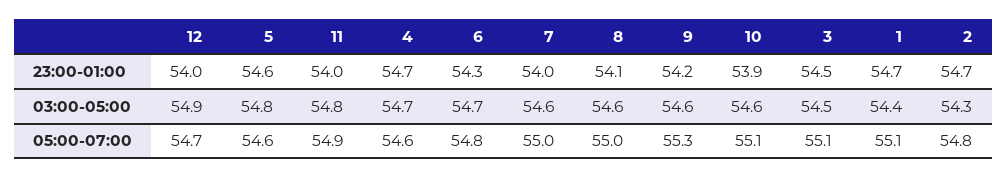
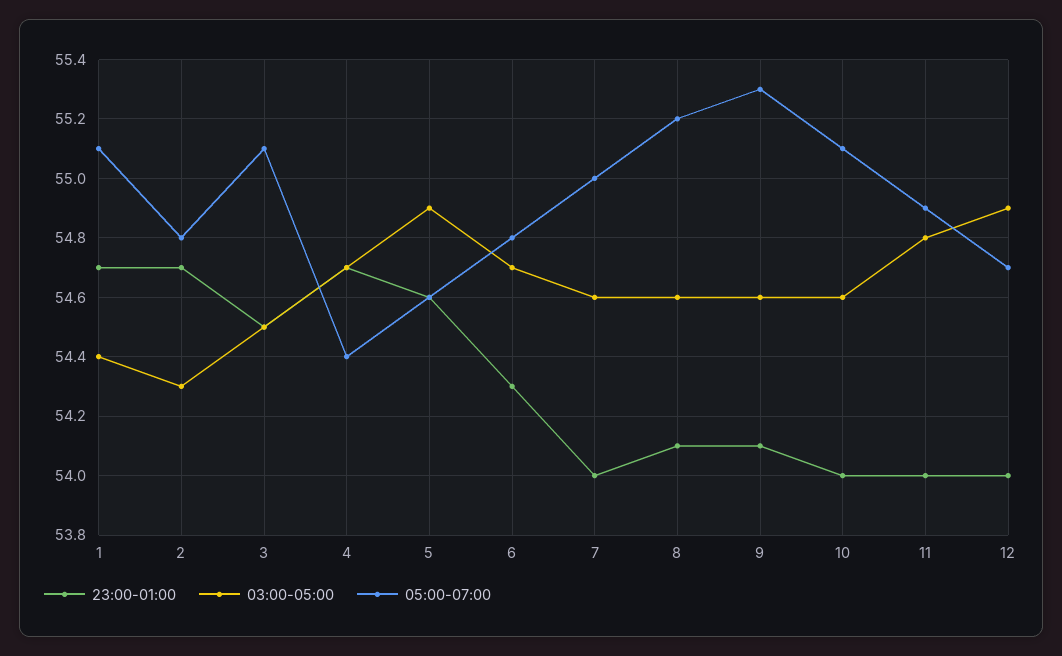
23:00-01:00, 9: 54.2 -> 54.1
23:00-01:00, 10: 53.9 -> 54
03:00-05:00, 5: 54.8 -> 54.9
05:00-07:00, 4: 54.6 -> 54.4
05:00-07:00, 8: 55 -> 55.2

